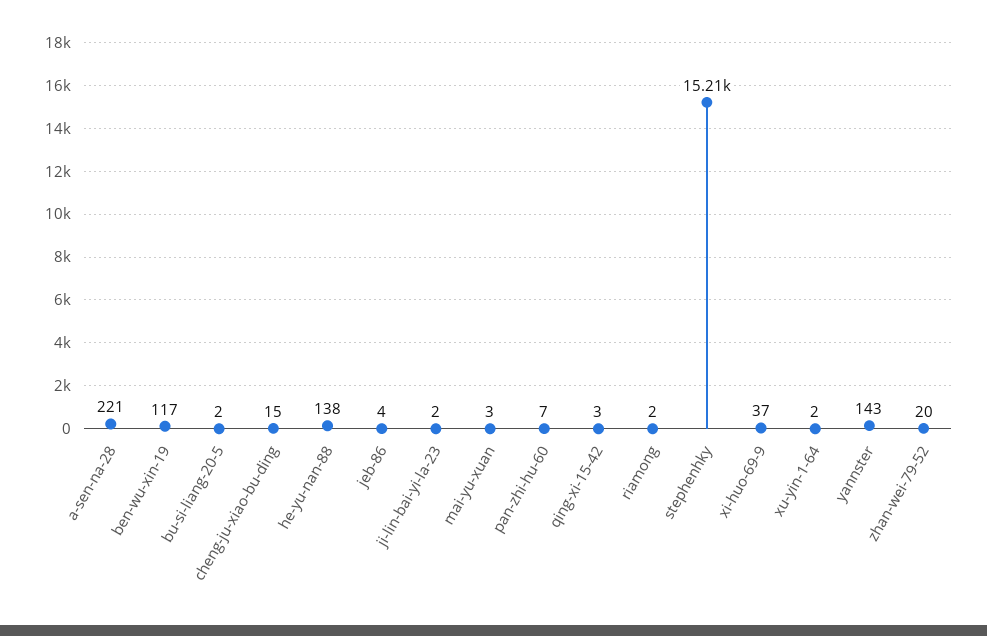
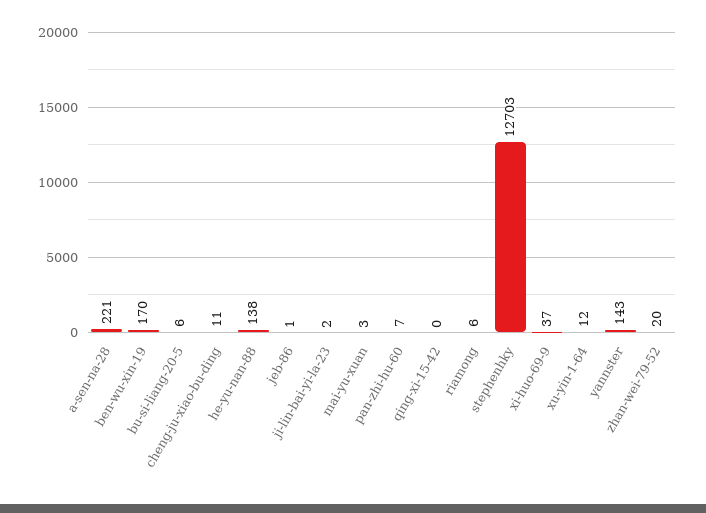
ben-wu-xin-19: 117 -> 170
bu-si-liang-20-5: 2 -> 6
cheng-ju-xiao-bu-ding: 15 -> 11
jeb-86: 4 -> 1
qing-xi-15-42: 3 -> 0
riamong: 2 -> 6
stephenhky: 15210 -> 12703
xu-yin-1-64: 2 -> 12

